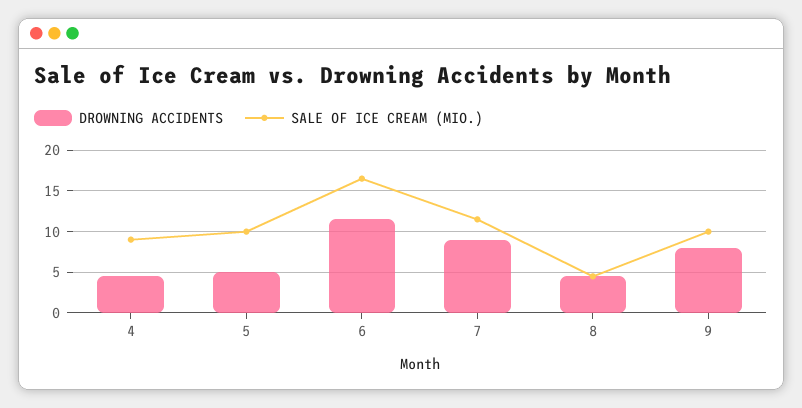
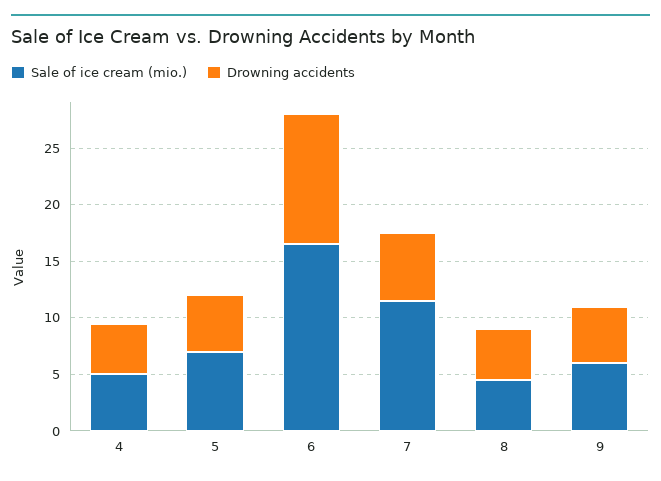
SALE OF ICE CREAM (MIO.), 4: 9 -> 5
SALE OF ICE CREAM (MIO.), 5: 10 -> 7
DROWNING ACCIDENTS, 7: 9 -> 6
DROWNING ACCIDENTS, 9: 8 -> 5
SALE OF ICE CREAM (MIO.), 9: 10 -> 6

